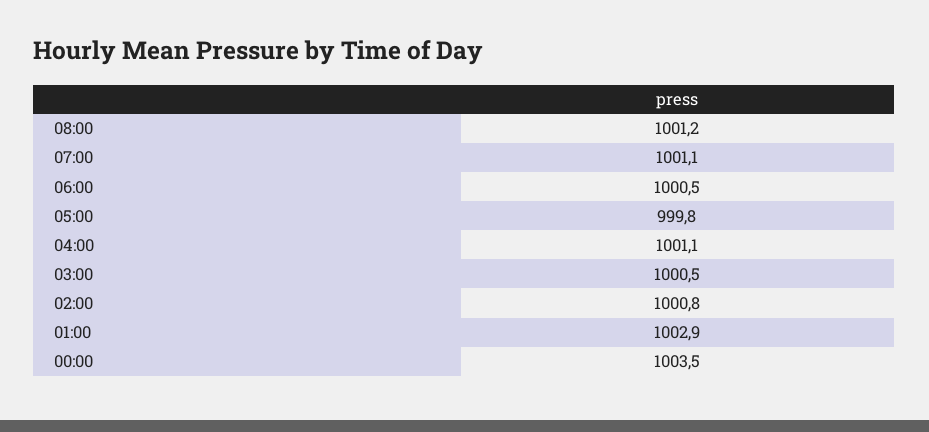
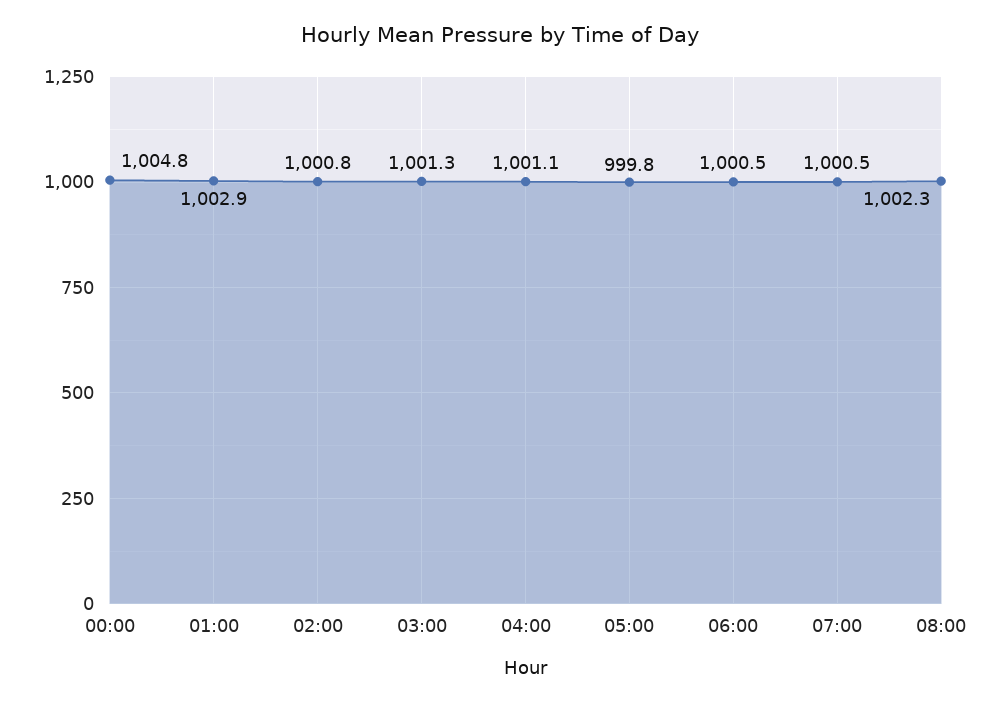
08:00: 1001.2 -> 1002.3
07:00: 1001.1 -> 1000.5
03:00: 1000.5 -> 1001.3
00:00: 1003.5 -> 1004.8

